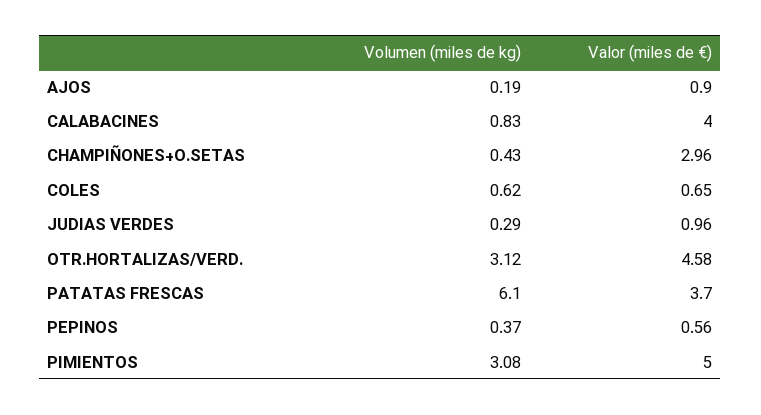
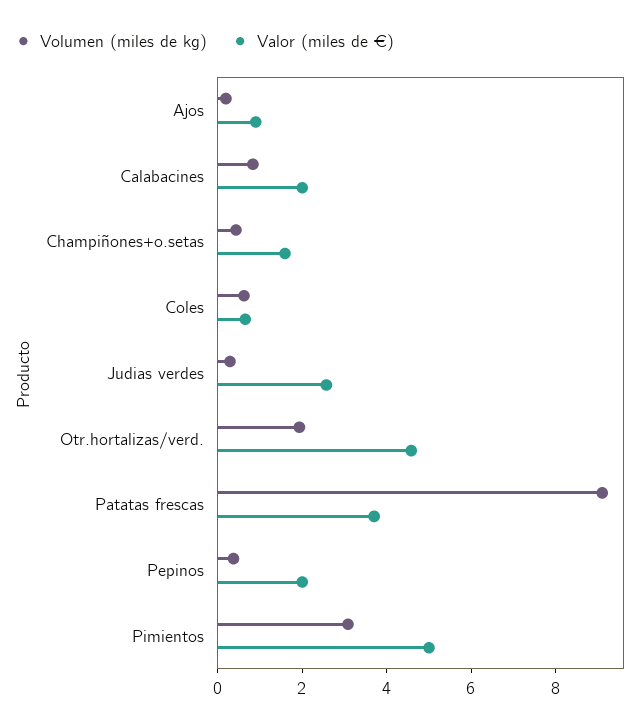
Valor (miles de €), CALABACINES: 4 -> 2
Valor (miles de €), CHAMPIÑONES+O.SETAS: 2.96 -> 1.5
Valor (miles de €), JUDIAS VERDES: 0.96 -> 2.5
Volumen (miles de kg), OTR.HORTALIZAS/VERD.: 3.12 -> 2
Volumen (miles de kg), PATATAS FRESCAS: 6.1 -> 9
Valor (miles de €), PEPINOS: 0.56 -> 2

